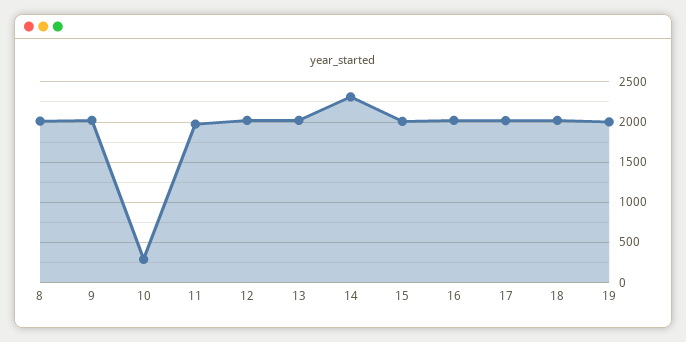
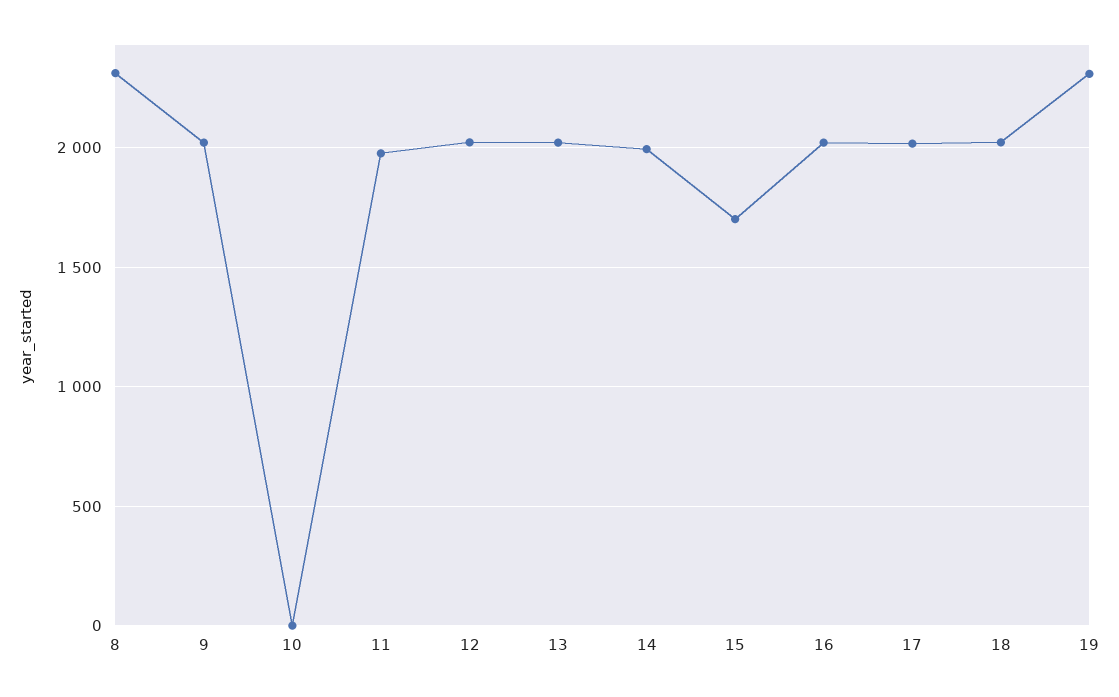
8: 2000 -> 2300
10: 300 -> 0
14: 2300 -> 2000
15: 2000 -> 1700
19: 2000 -> 2300

